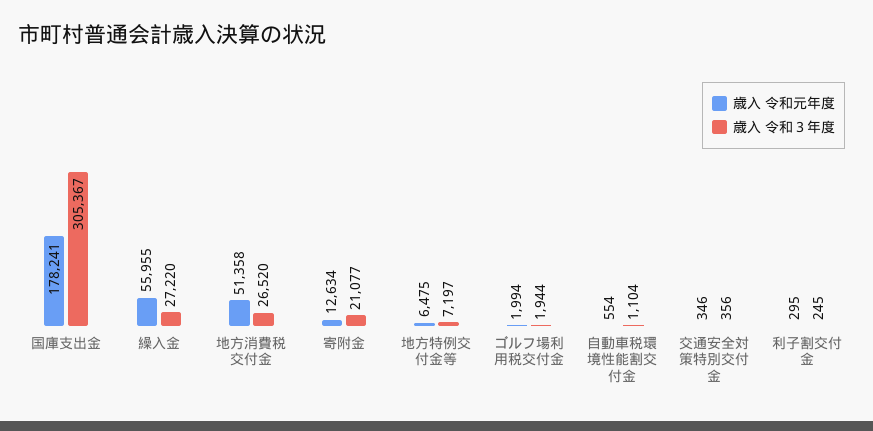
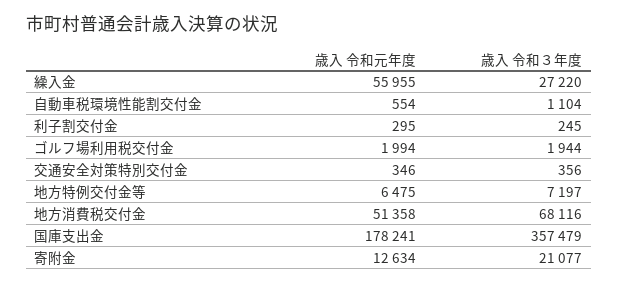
歳入 令和３年度, 国庫支出金: 305367 -> 357479
歳入 令和３年度, 地方消費税交付金: 26520 -> 68116

